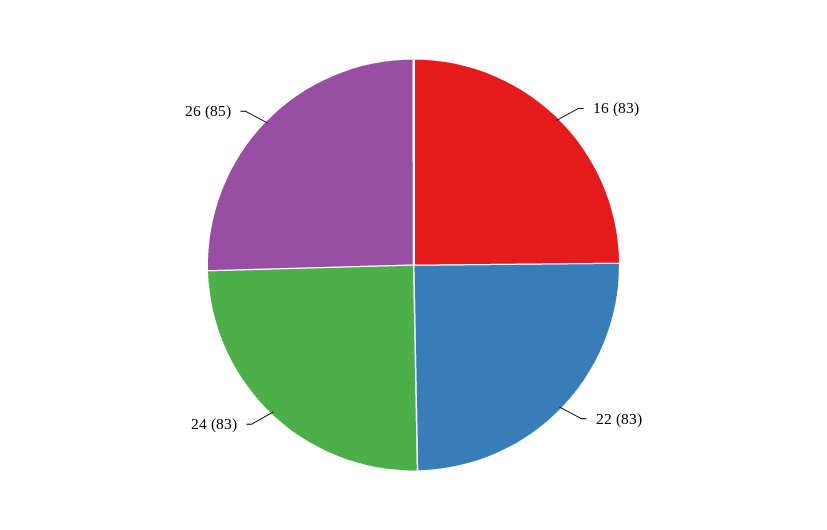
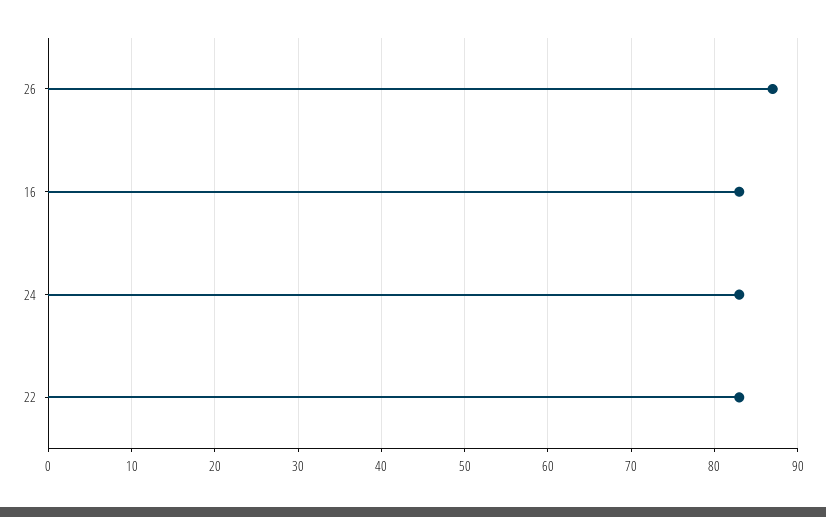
26: 85 -> 87

